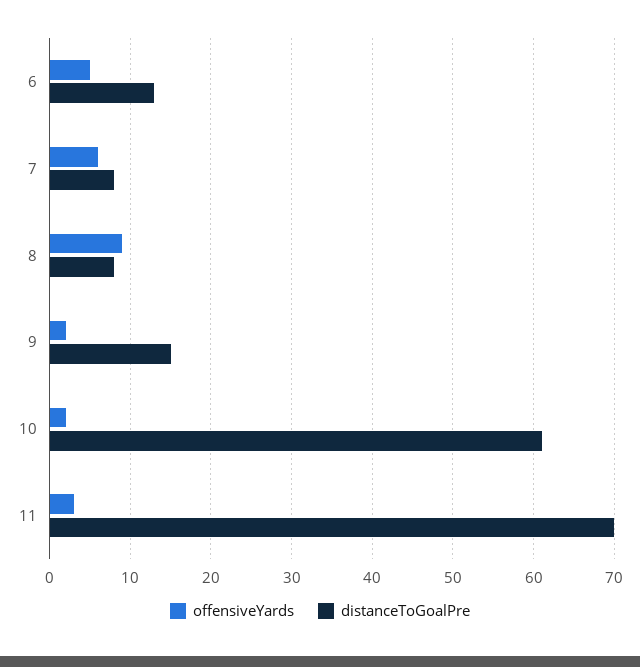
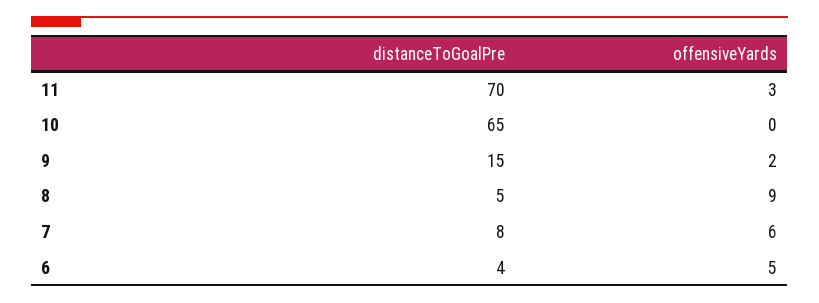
distanceToGoalPre, 6: 13 -> 4
distanceToGoalPre, 8: 8 -> 5
offensiveYards, 10: 2 -> 0
distanceToGoalPre, 10: 61 -> 65

